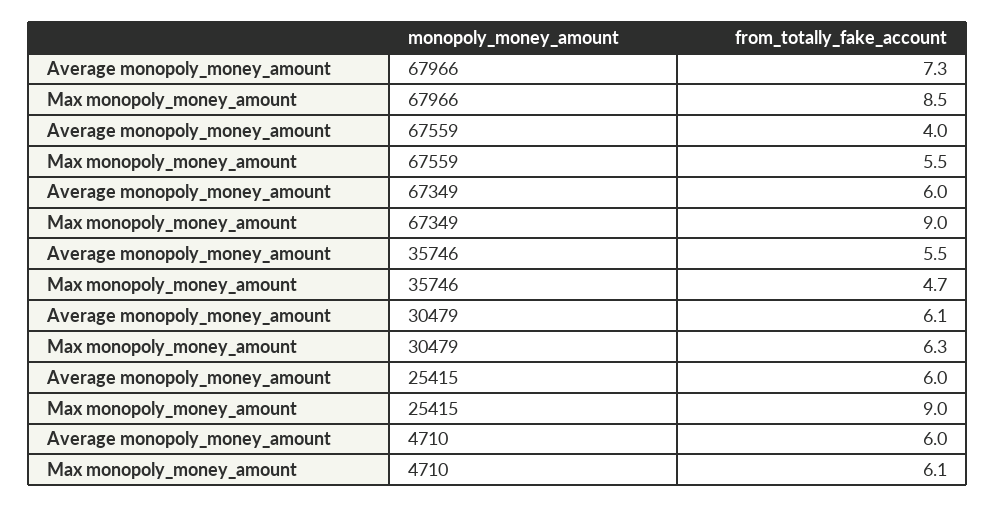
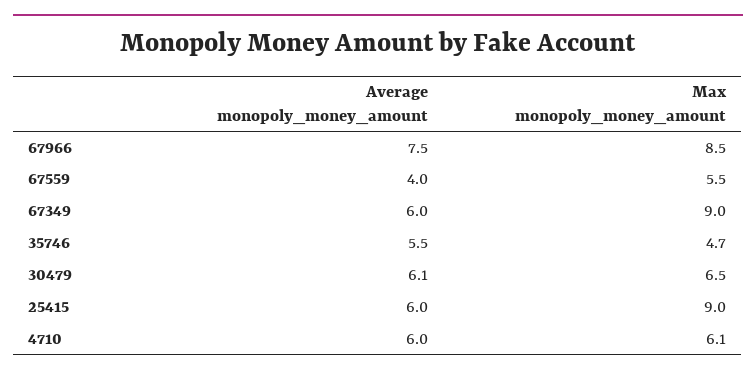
Average monopoly_money_amount, 67966: 7.3 -> 7.5
Max monopoly_money_amount, 30479: 6.3 -> 6.5

